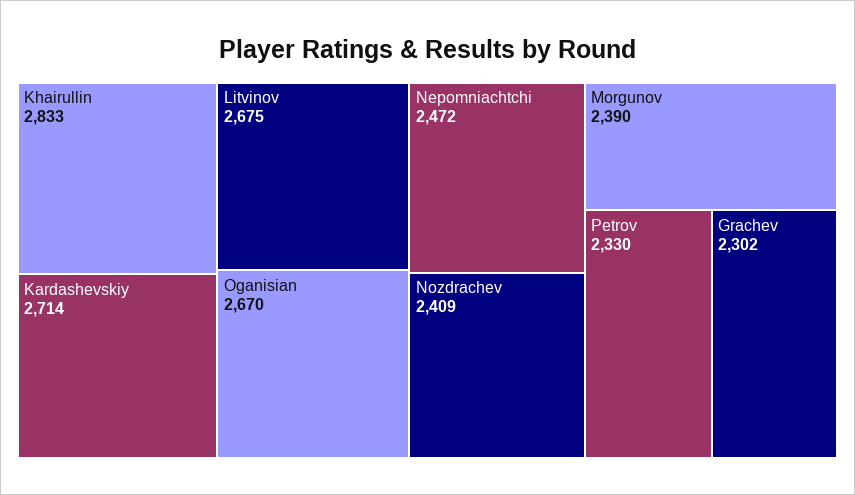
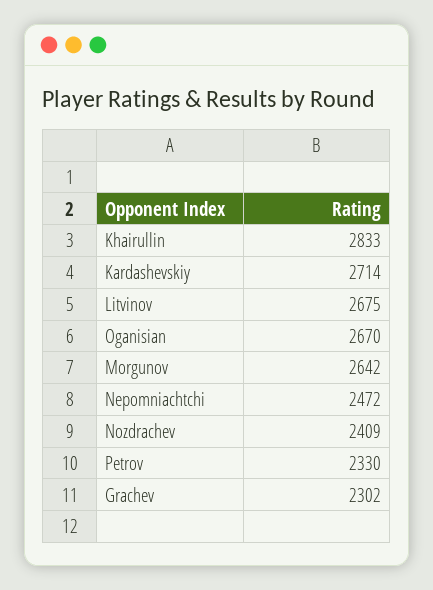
Morgunov: 2390 -> 2642

